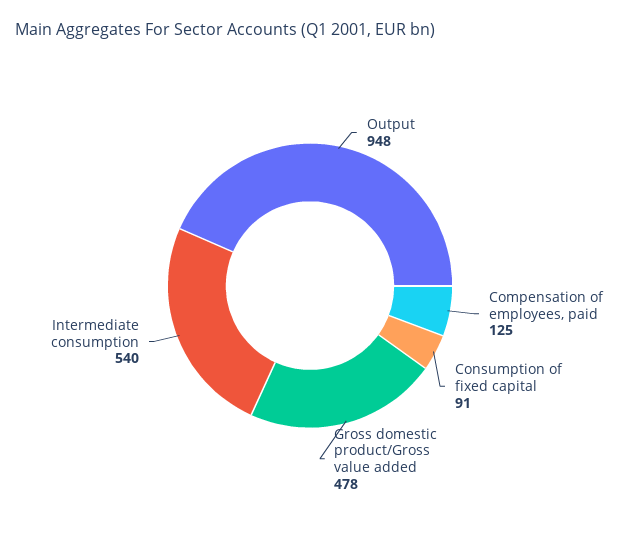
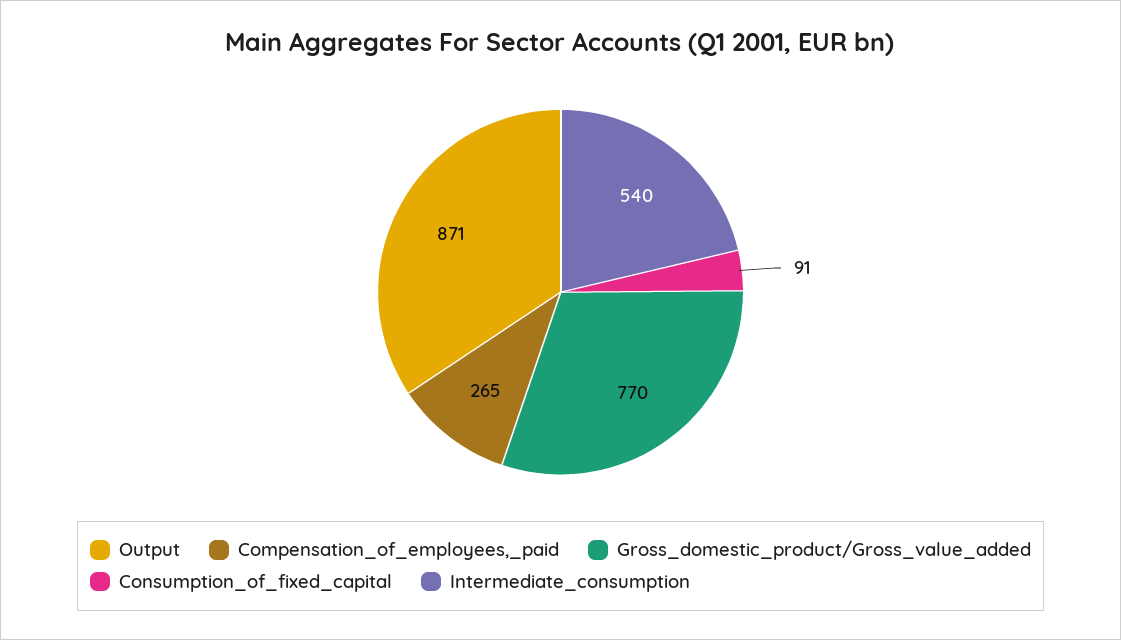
Output: 948 -> 871
Compensation of employees, paid: 125 -> 265
Gross domestic product/Gross value added: 478 -> 770

